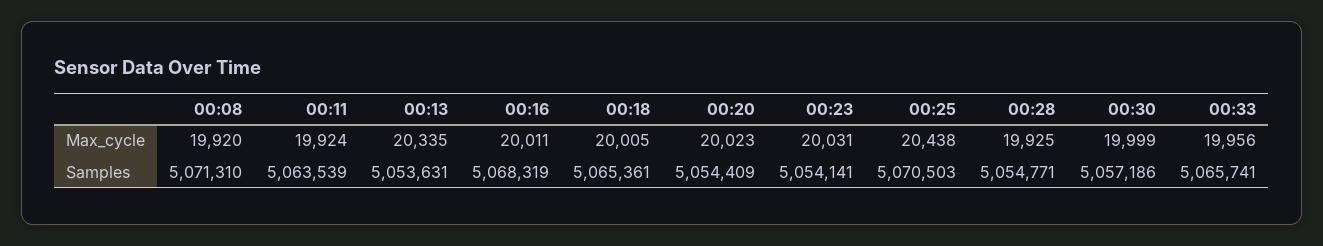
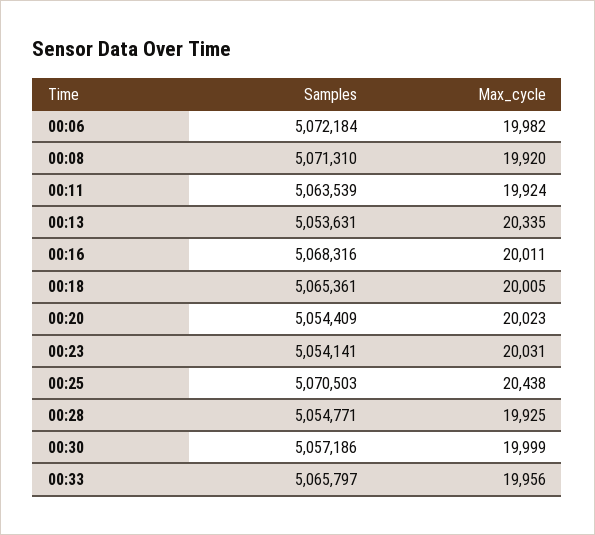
00:16, Samples: 5068319 -> 5068316
00:33, Samples: 5065741 -> 5065797
00:06, Samples: none -> 5072184
00:06, Max_cycle: none -> 19982

